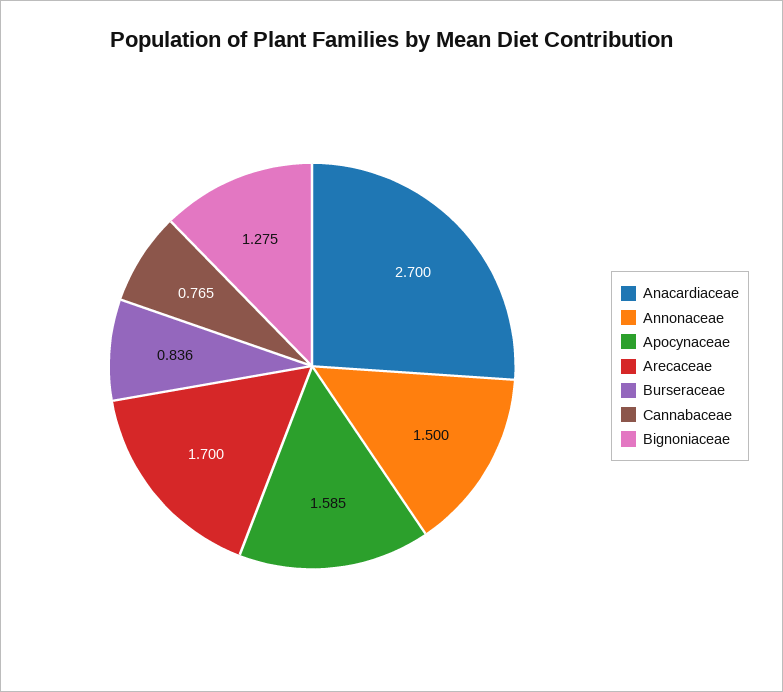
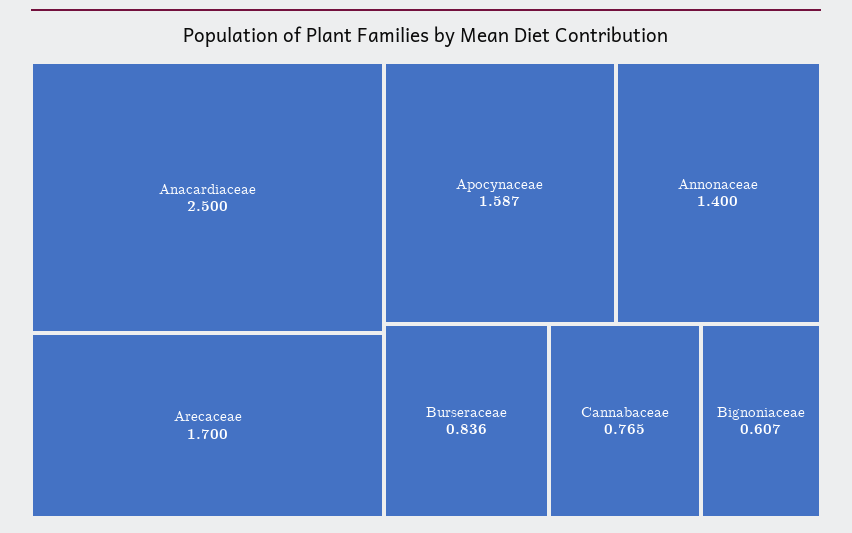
Anacardiaceae: 2.7 -> 2.5
Annonaceae: 1.5 -> 1.4
Apocynaceae: 1.585 -> 1.587
Bignoniaceae: 1.275 -> 0.607

